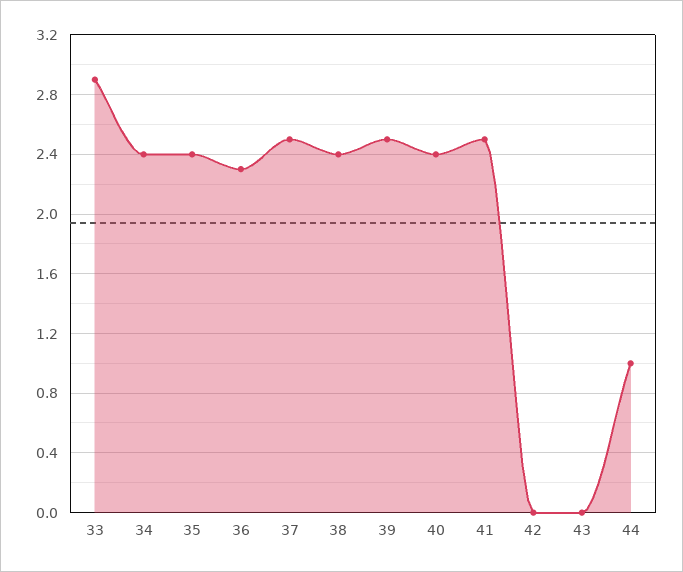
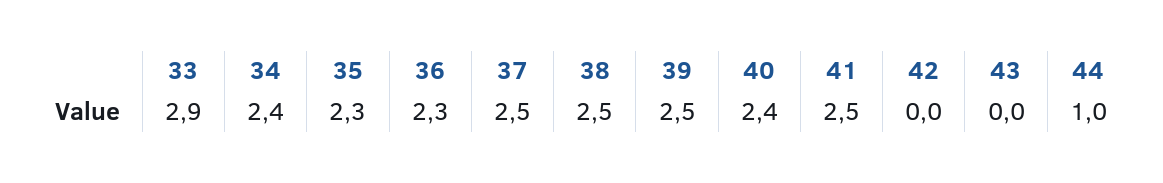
35: 2.4 -> 2.3
38: 2.4 -> 2.5

